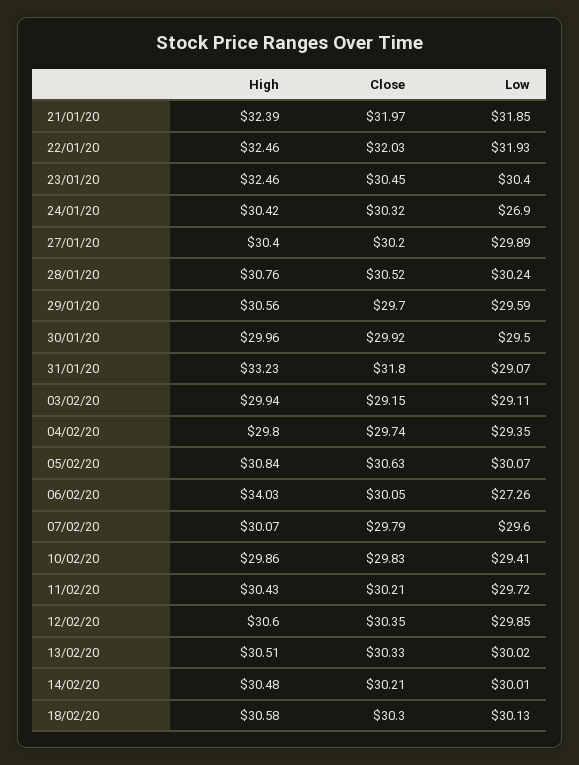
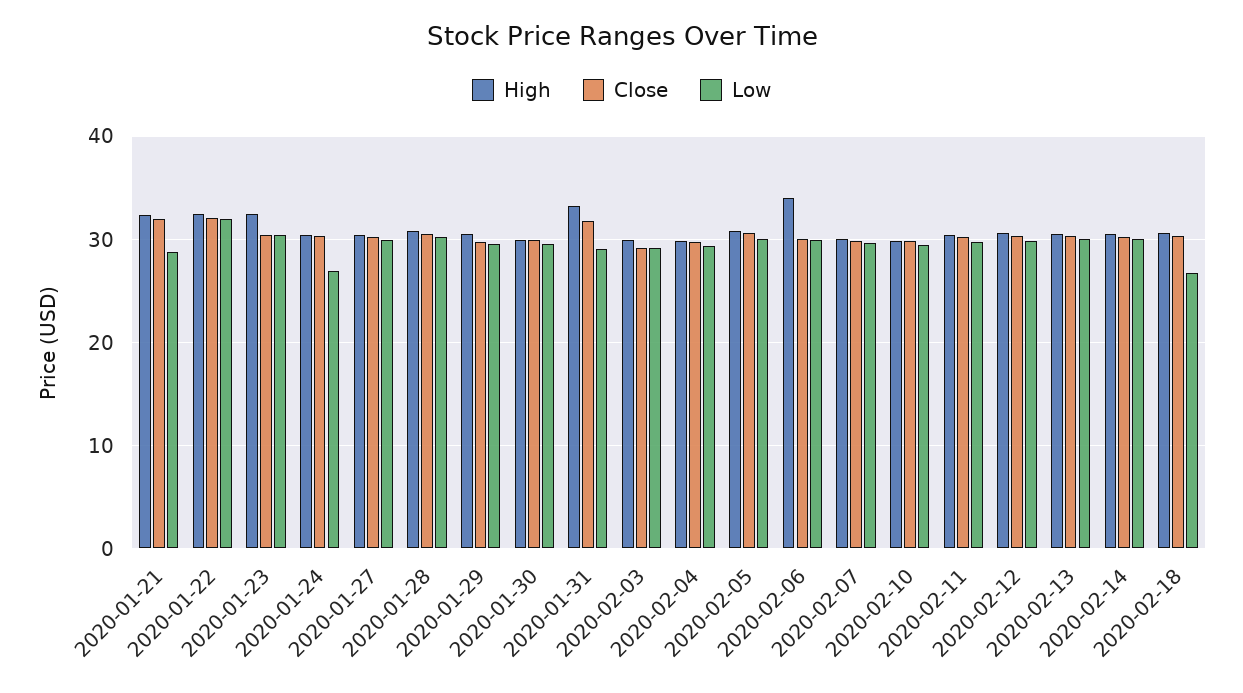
Low, 21/01/20: 31.85 -> 29
Low, 06/02/20: 27.26 -> 30
Low, 18/02/20: 30.13 -> 27

